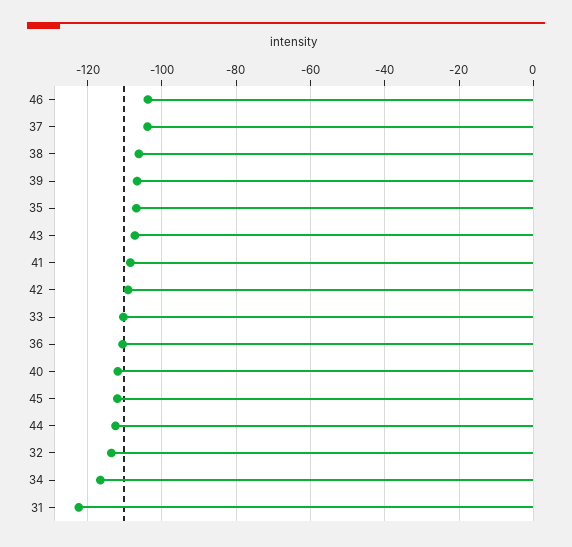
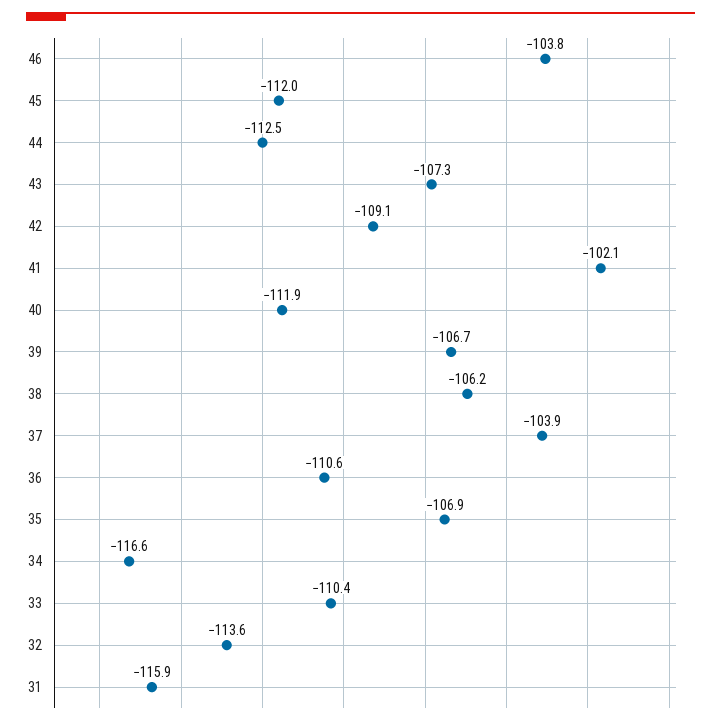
41: -108 -> -102.1
31: -122 -> -115.9

